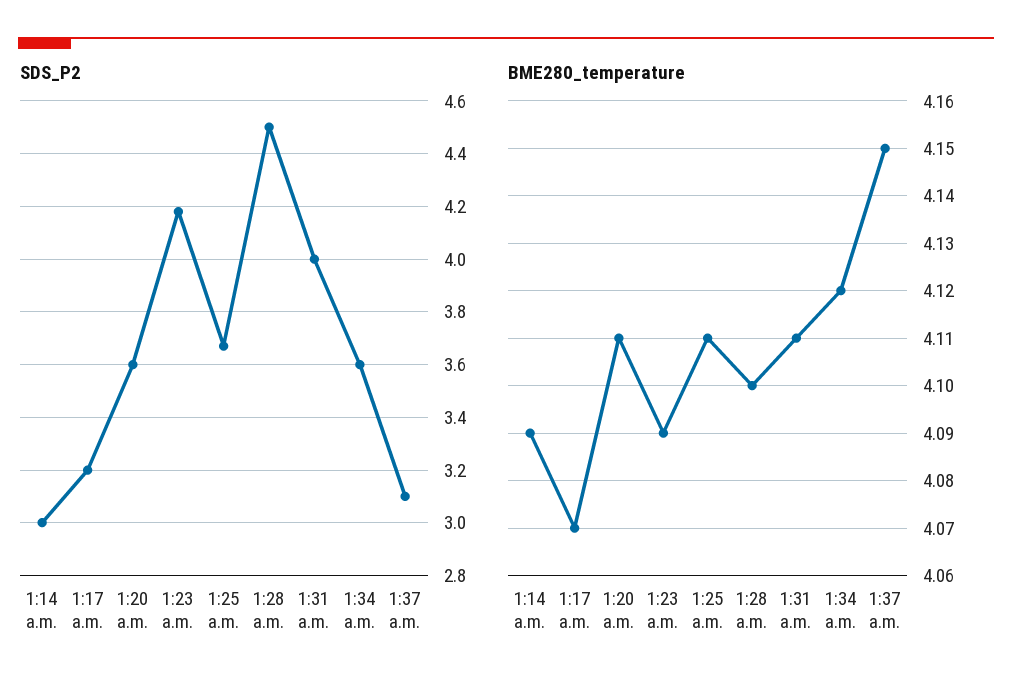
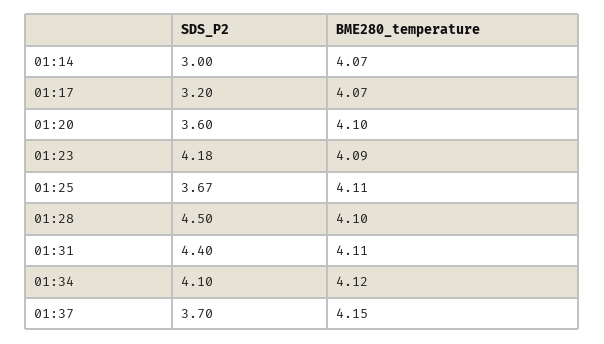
SDS_P2, 1:31 a.m.: 4 -> 4.4
SDS_P2, 1:34 a.m.: 3.6 -> 4.1
SDS_P2, 1:37 a.m.: 3.1 -> 3.7
BME280_temperature, 1:14 a.m.: 4.09 -> 4.07
BME280_temperature, 1:20 a.m.: 4.11 -> 4.1

